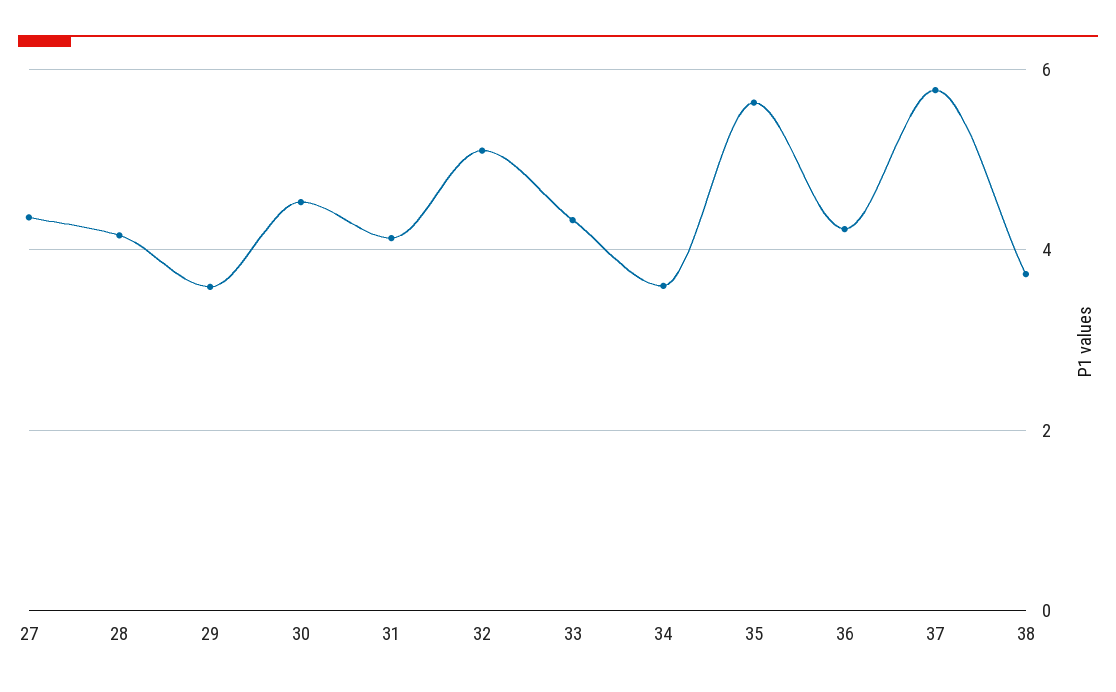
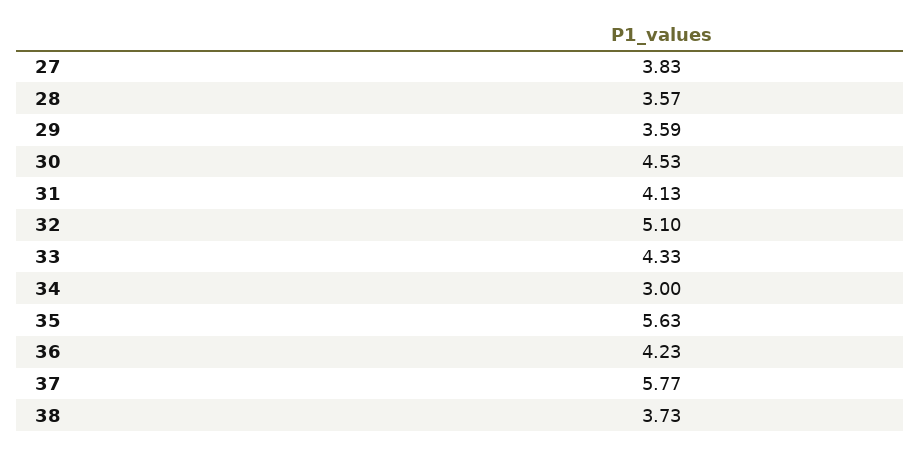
27: 4.4 -> 3.83
28: 4.2 -> 3.57
34: 3.6 -> 3

